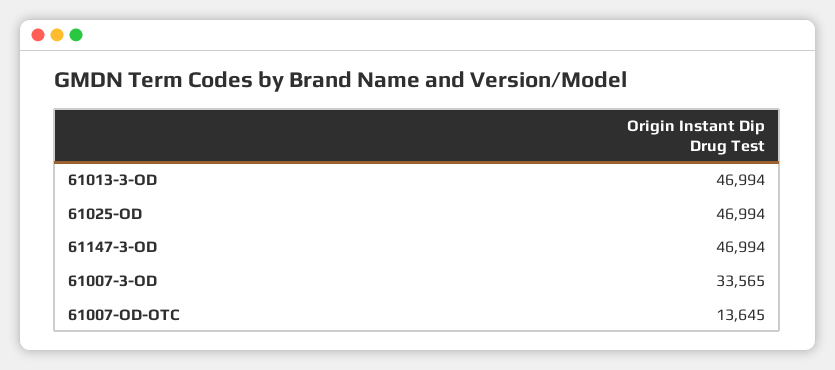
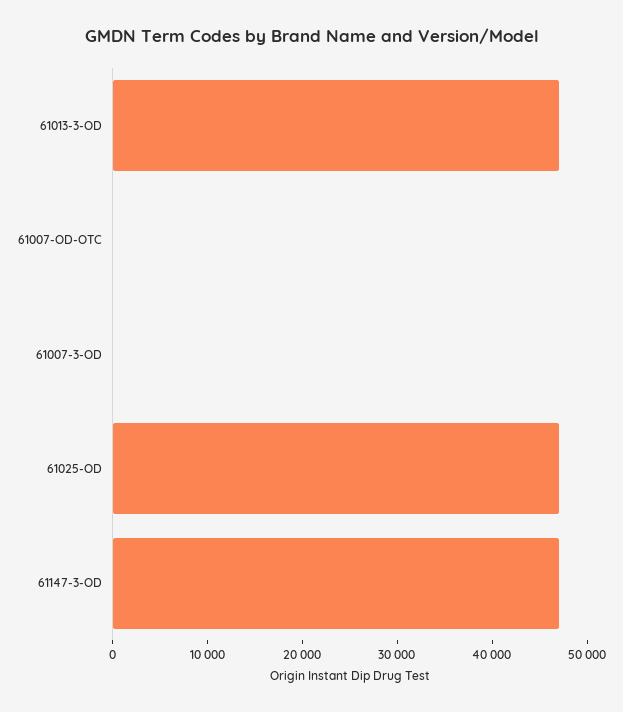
61007-3-OD: 33565 -> 0
61007-OD-OTC: 13645 -> 0

